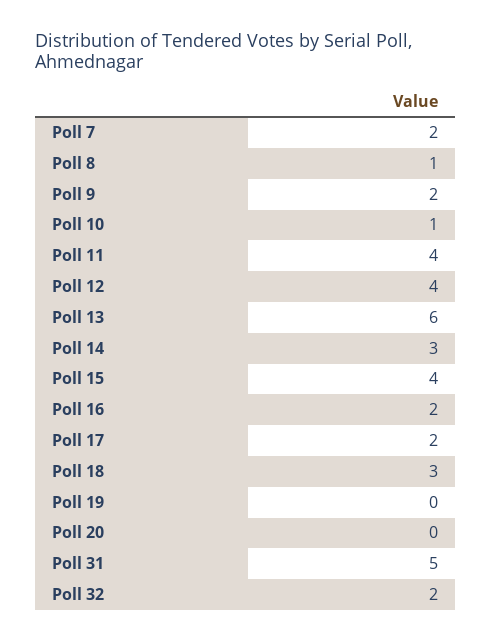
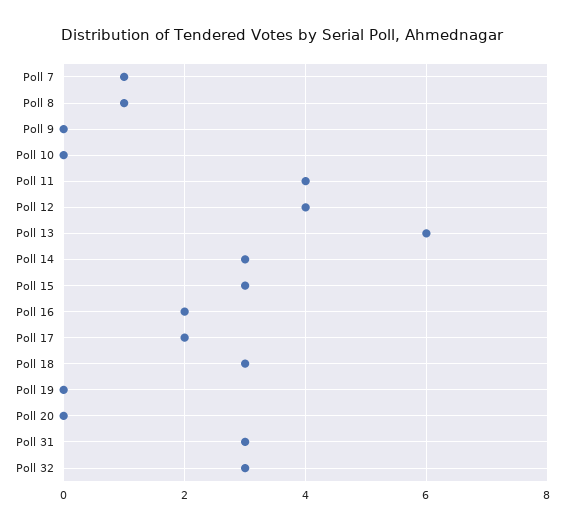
Poll 7: 2 -> 1
Poll 9: 2 -> 0
Poll 10: 1 -> 0
Poll 15: 4 -> 3
Poll 31: 5 -> 3
Poll 32: 2 -> 3

